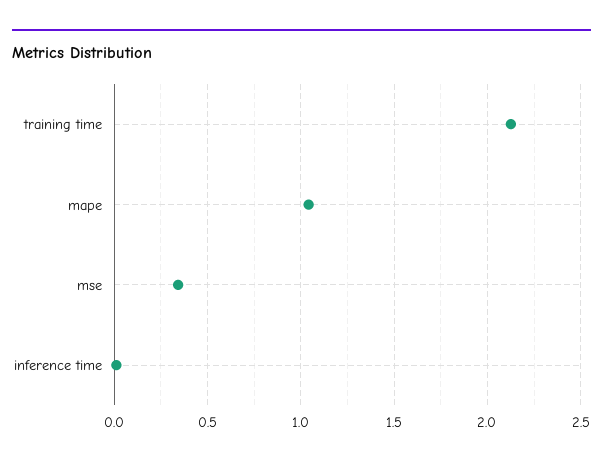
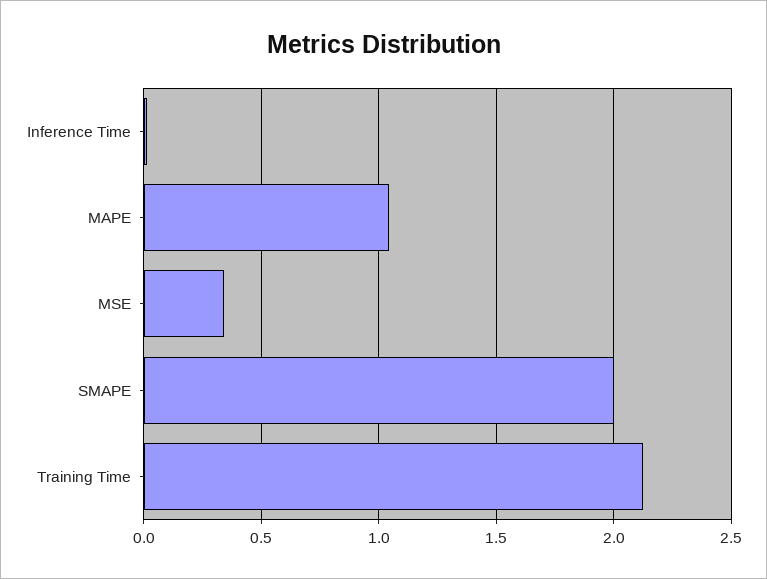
SMAPE: none -> 2

